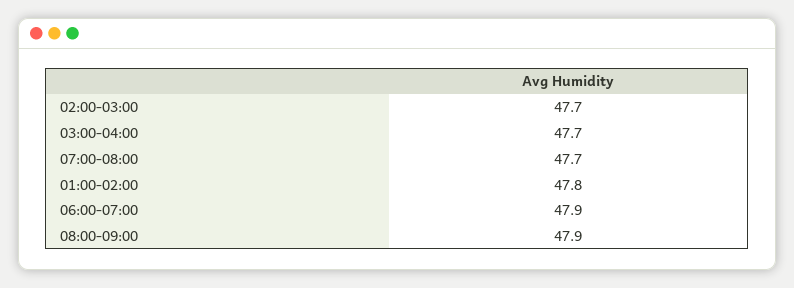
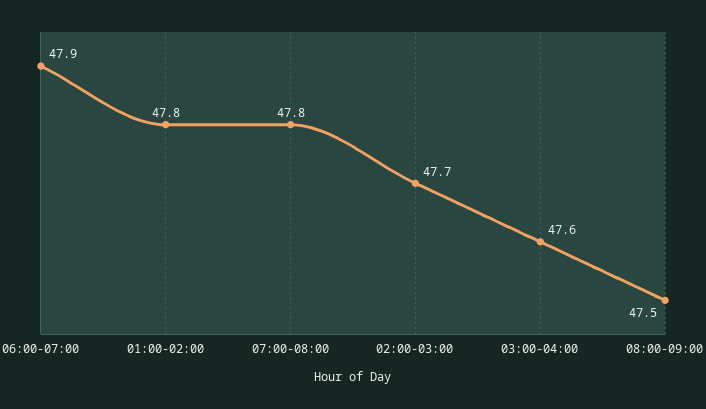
03:00-04:00: 47.7 -> 47.6
07:00-08:00: 47.7 -> 47.8
08:00-09:00: 47.9 -> 47.5

